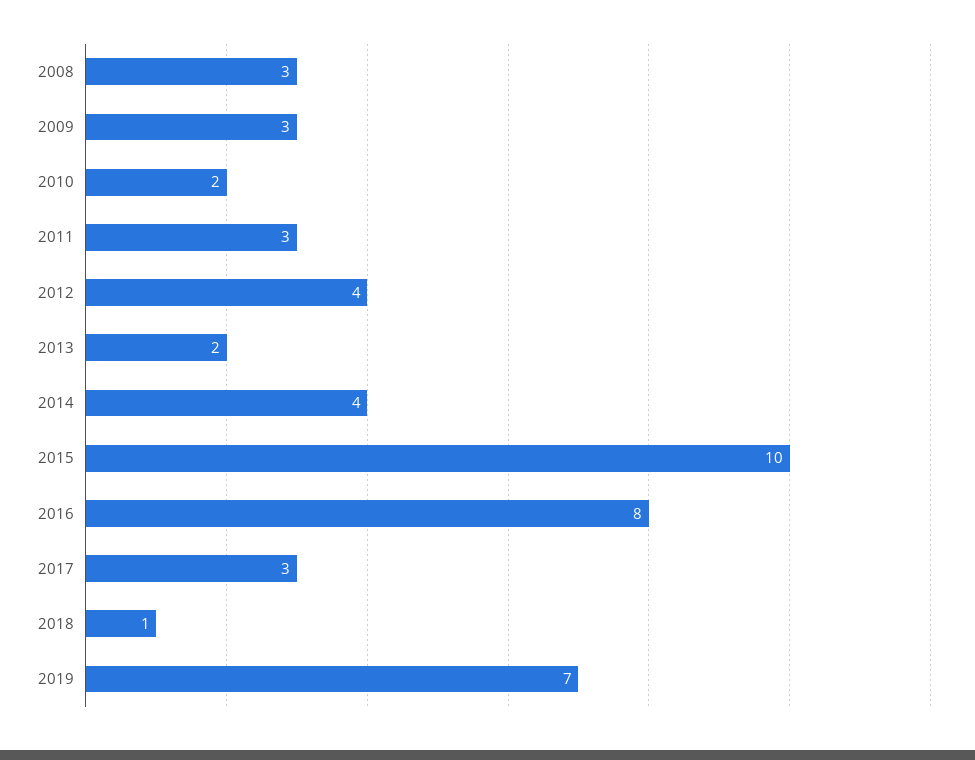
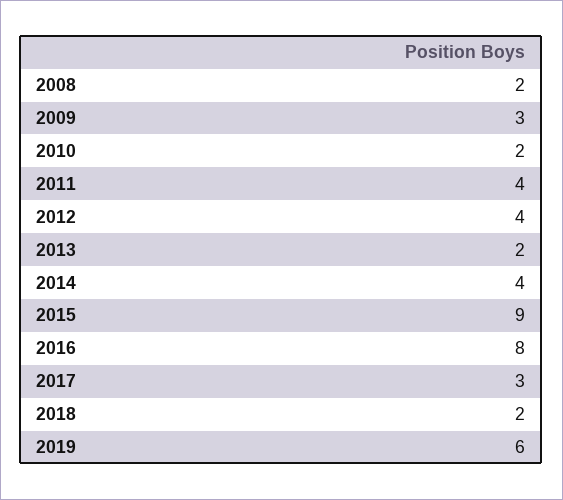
2008: 3 -> 2
2011: 3 -> 4
2015: 10 -> 9
2018: 1 -> 2
2019: 7 -> 6

